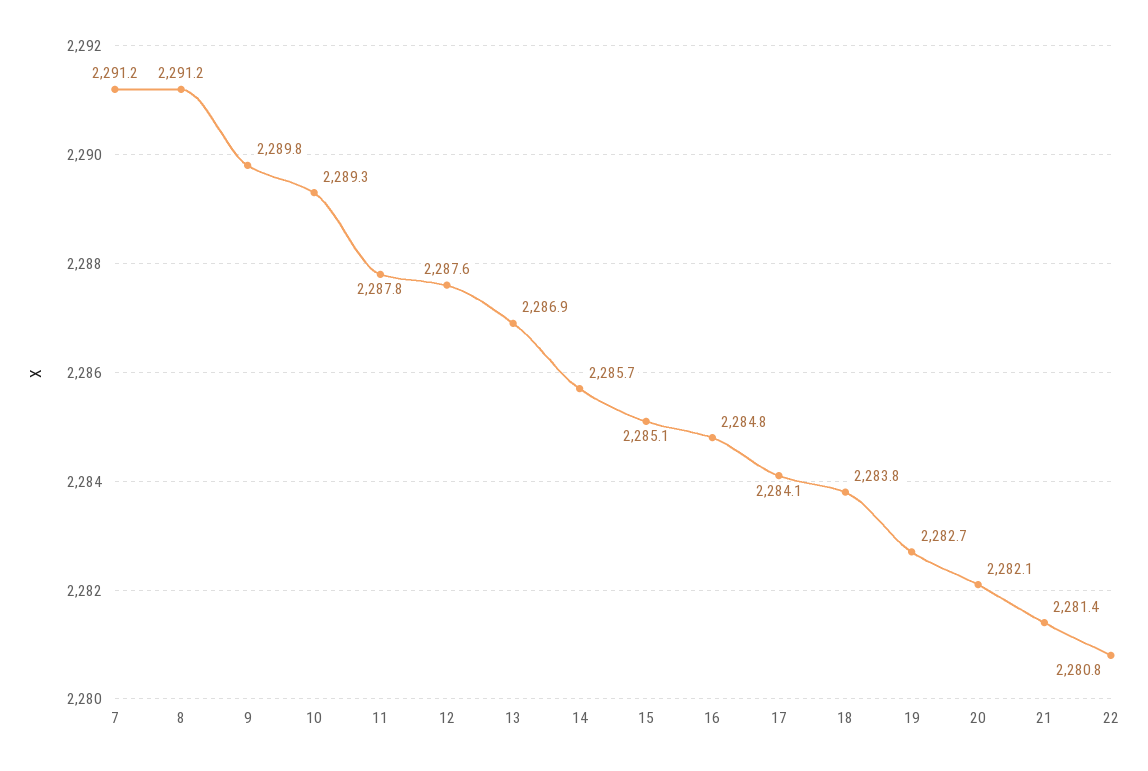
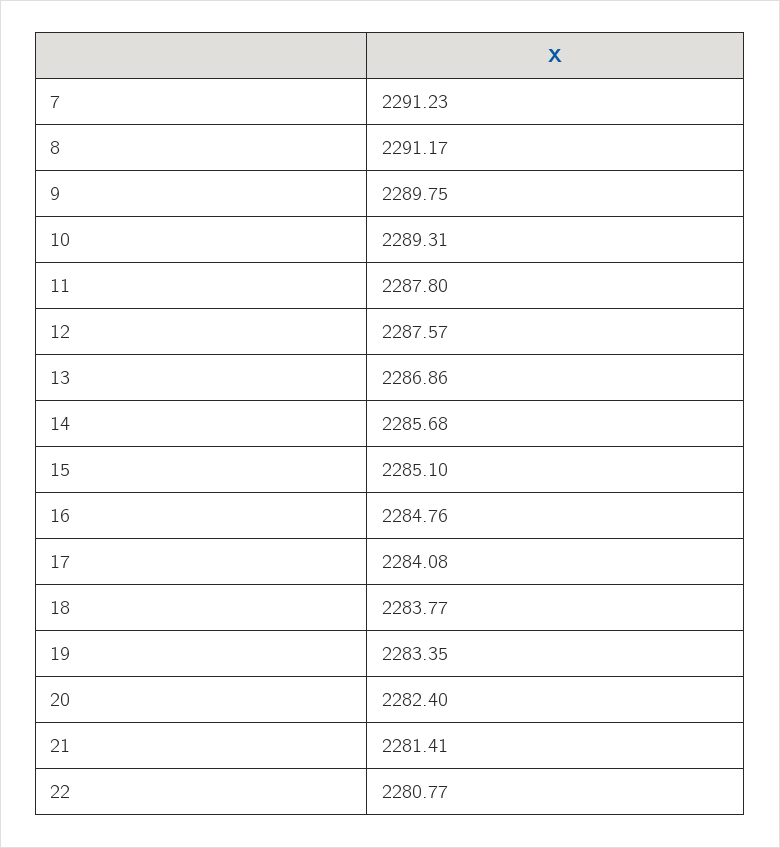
19: 2282.7 -> 2283.35
20: 2282.1 -> 2282.4

